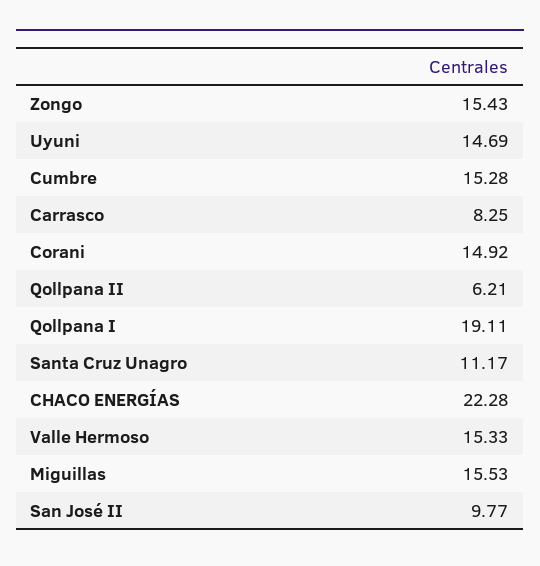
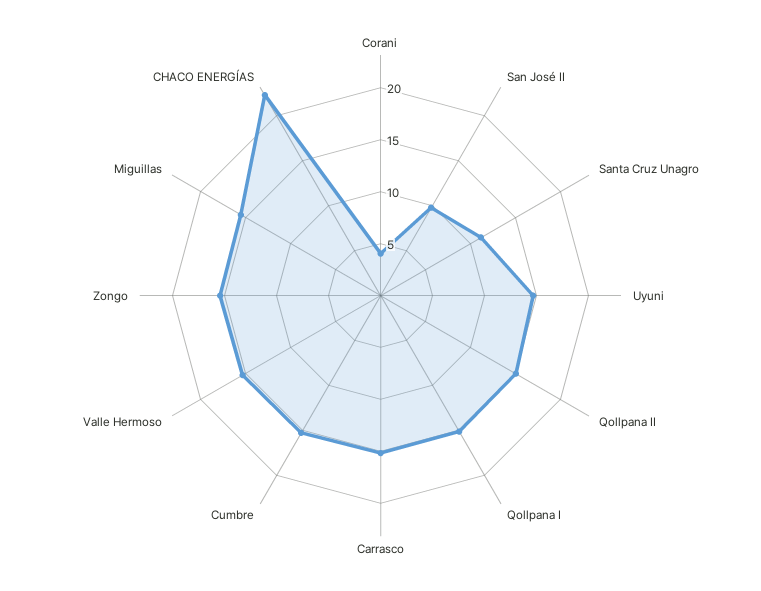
Carrasco: 8.25 -> 15
Corani: 14.92 -> 4
Qollpana II: 6.21 -> 15
Qollpana I: 19.11 -> 15

